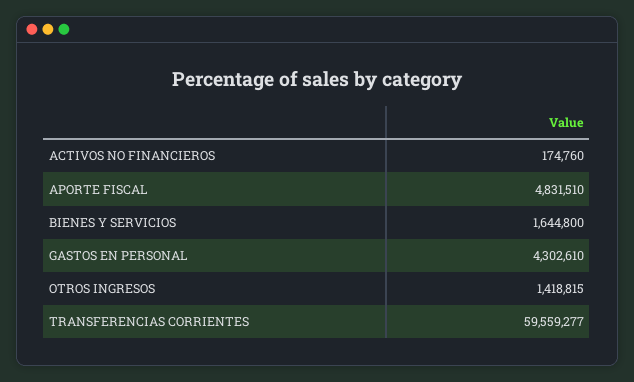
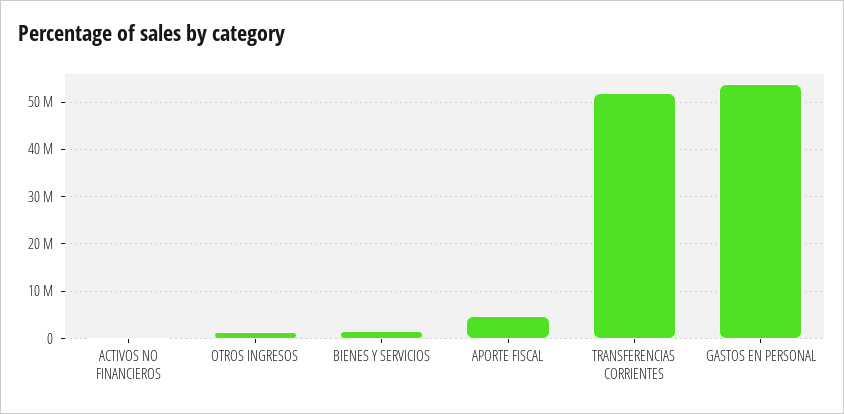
GASTOS EN PERSONAL: 4302610 -> 54000000
TRANSFERENCIAS CORRIENTES: 59559277 -> 52000000

